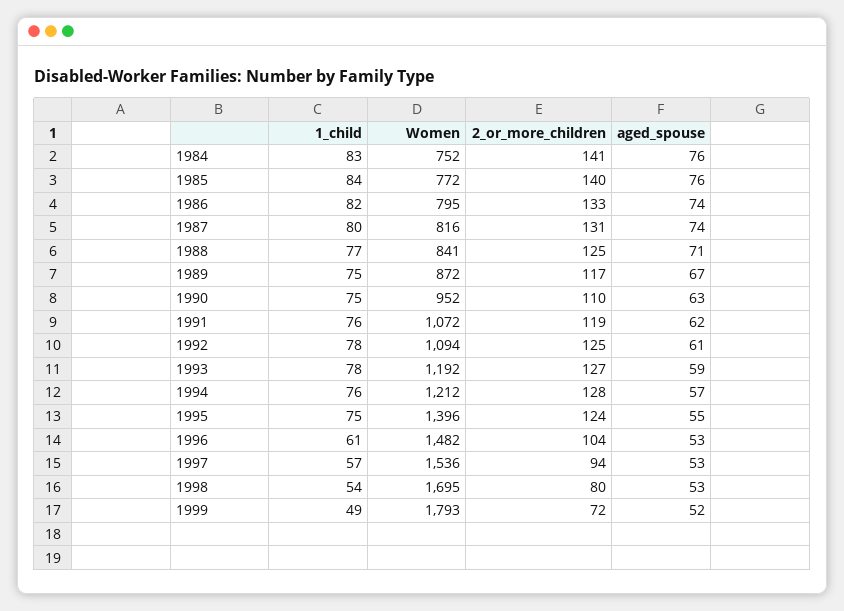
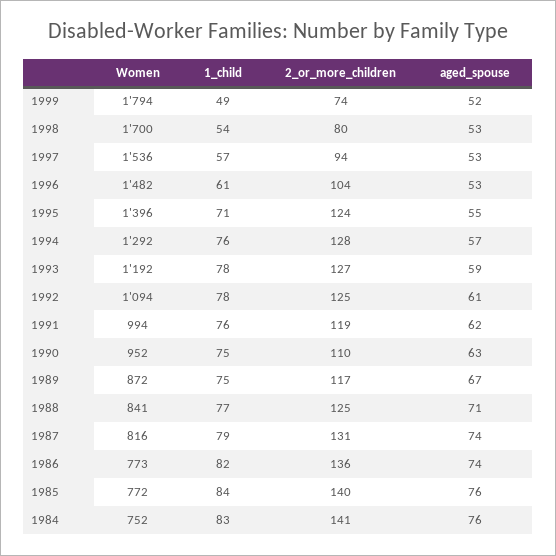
Women, 1986: 795 -> 773
2_or_more_children, 1986: 133 -> 136
1_child, 1987: 80 -> 79
Women, 1991: 1072 -> 994
Women, 1994: 1212 -> 1292
1_child, 1995: 75 -> 71
Women, 1998: 1695 -> 1700
Women, 1999: 1793 -> 1794
2_or_more_children, 1999: 72 -> 74

